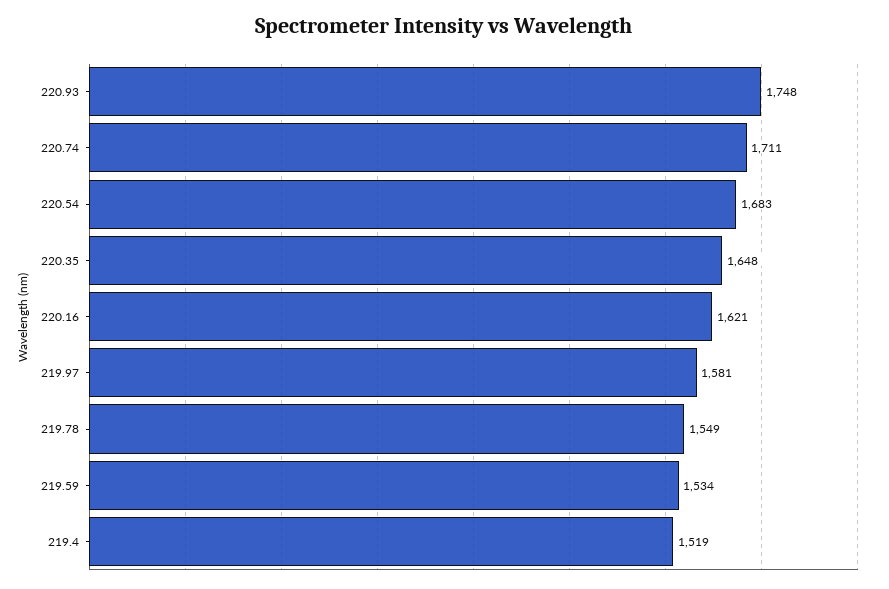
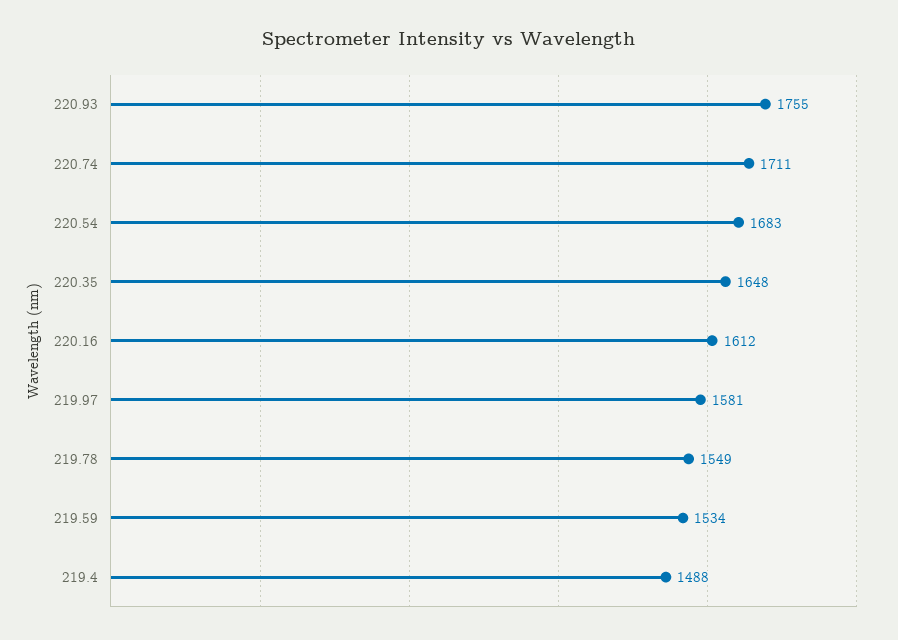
220.93: 1748 -> 1755
220.16: 1621 -> 1612
219.4: 1519 -> 1488

